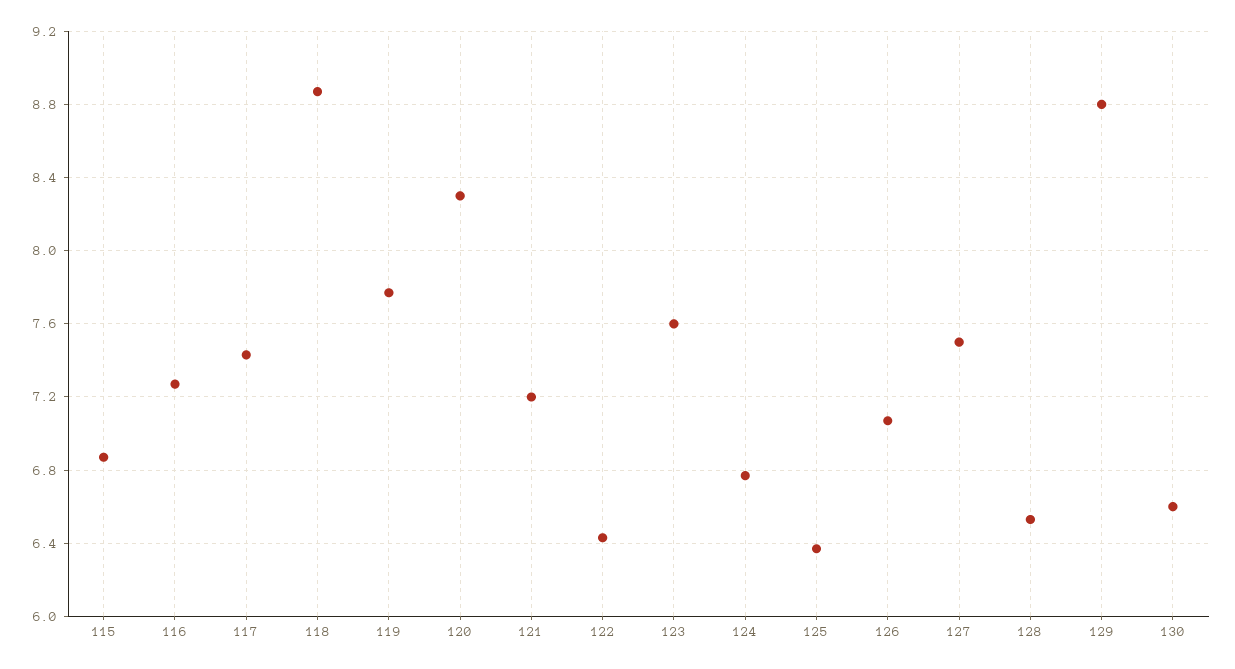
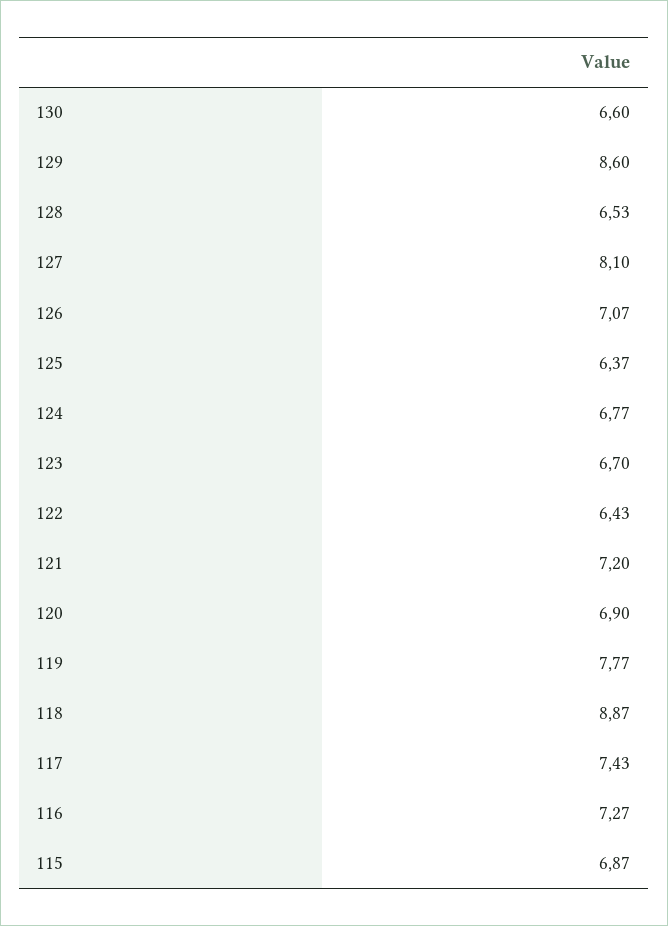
120: 8.3 -> 6.9
123: 7.6 -> 6.7
127: 7.5 -> 8.1
129: 8.8 -> 8.6

